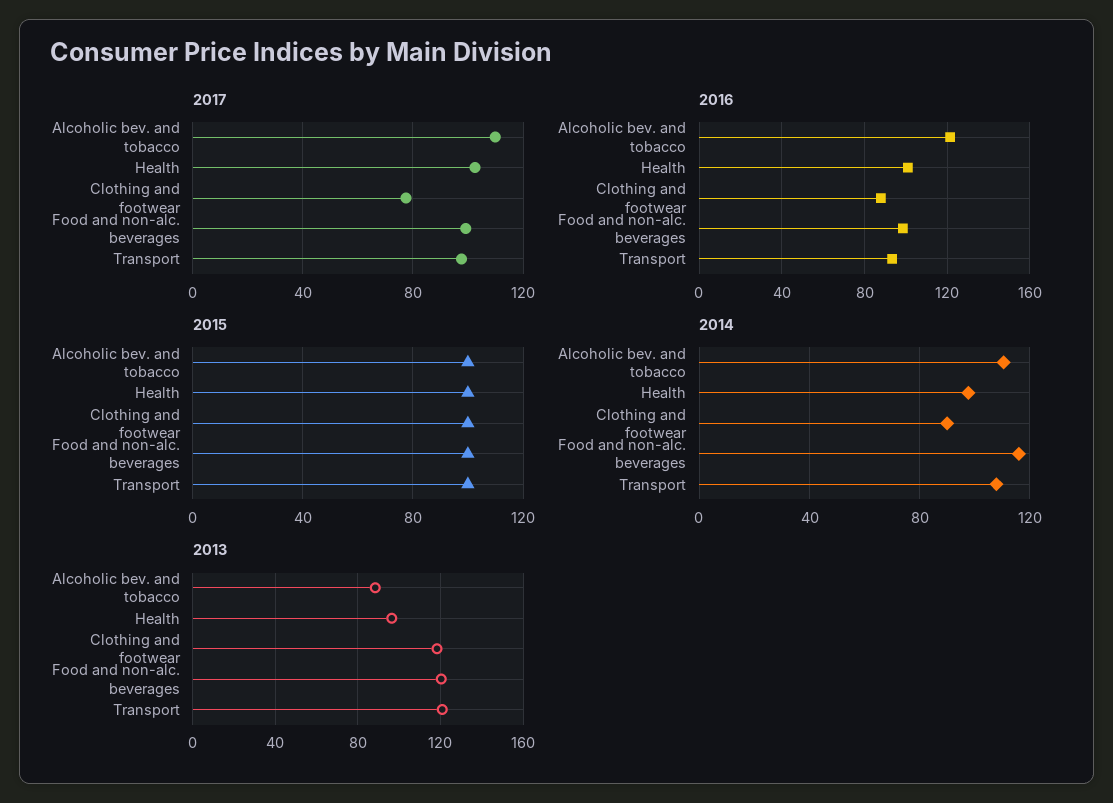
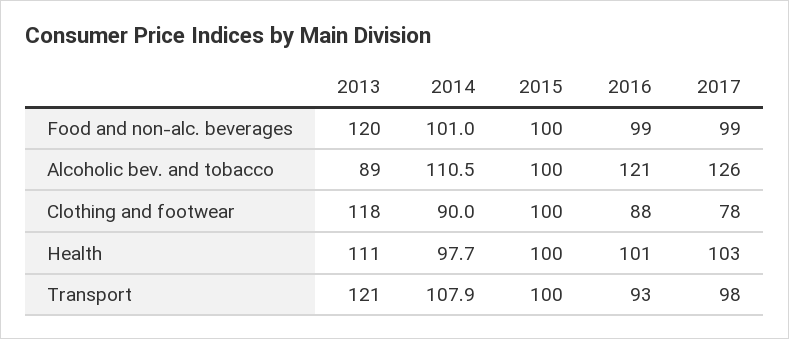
2017, Alcoholic bev. and tobacco: 110 -> 126
2014, Food and non-alc. beverages: 115 -> 101
2013, Health: 95 -> 111

